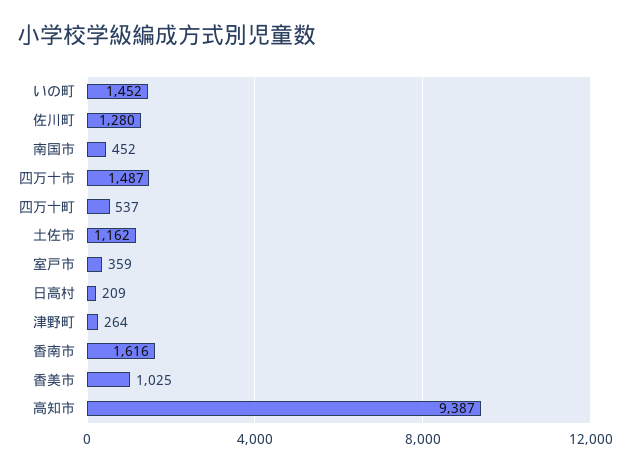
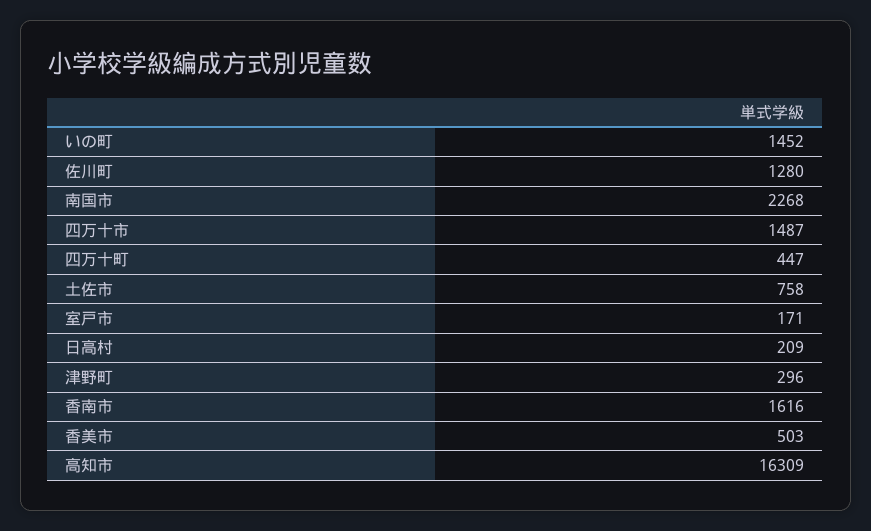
南国市: 452 -> 2268
四万十町: 537 -> 447
土佐市: 1162 -> 758
室戸市: 359 -> 171
津野町: 264 -> 296
香美市: 1025 -> 503
高知市: 9387 -> 16309

